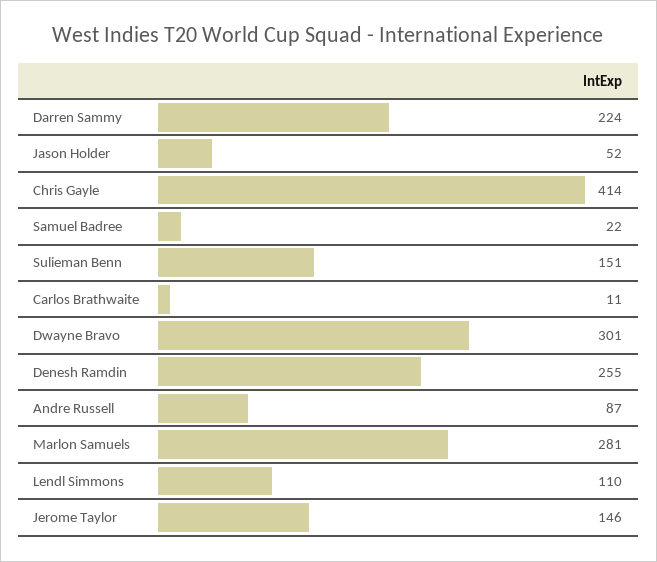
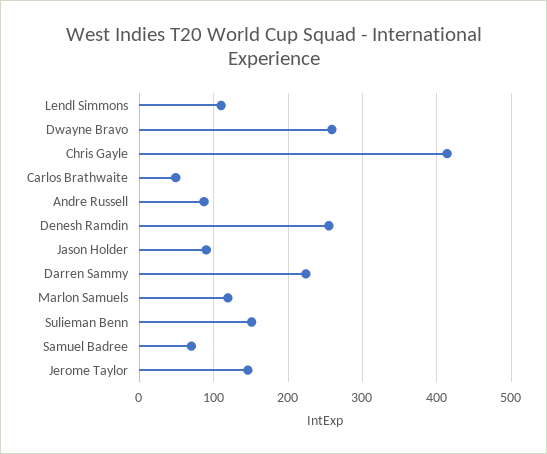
Jason Holder: 52 -> 90
Samuel Badree: 22 -> 70
Carlos Brathwaite: 11 -> 50
Dwayne Bravo: 301 -> 260
Marlon Samuels: 281 -> 120

